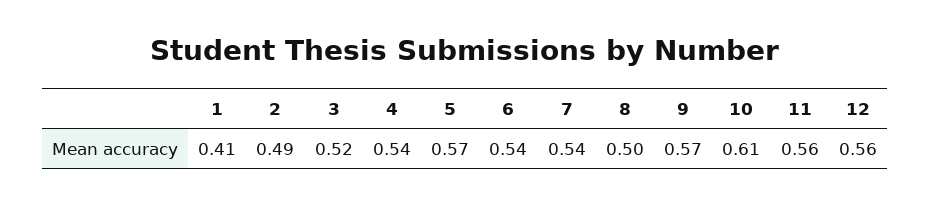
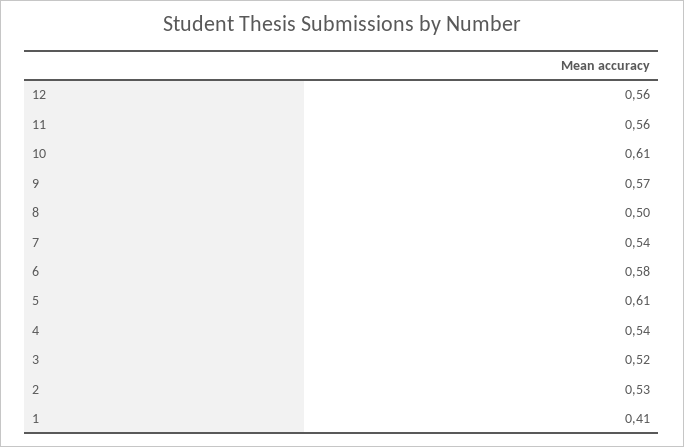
2: 0.49 -> 0.53
5: 0.57 -> 0.61
6: 0.54 -> 0.58

